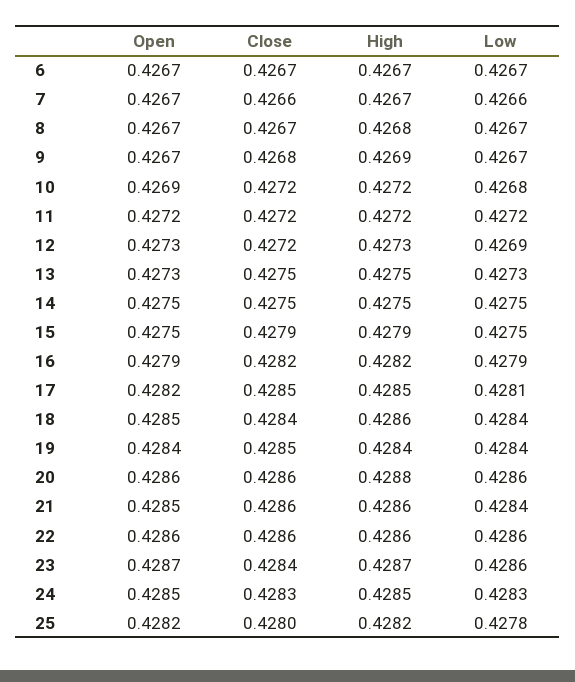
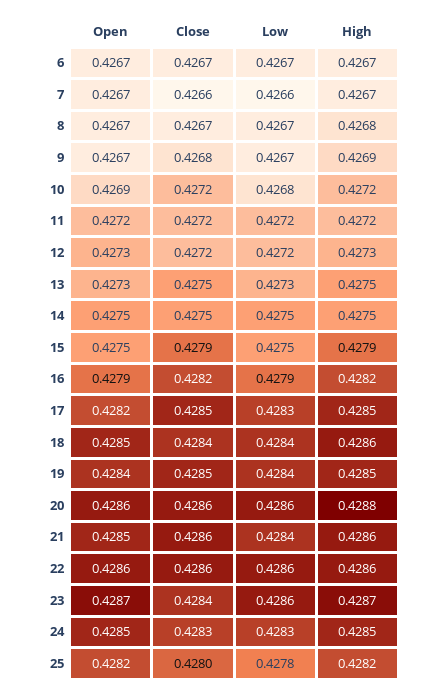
Low, 12: 0.4269 -> 0.4272
Low, 17: 0.4281 -> 0.4283
High, 19: 0.4284 -> 0.4285

